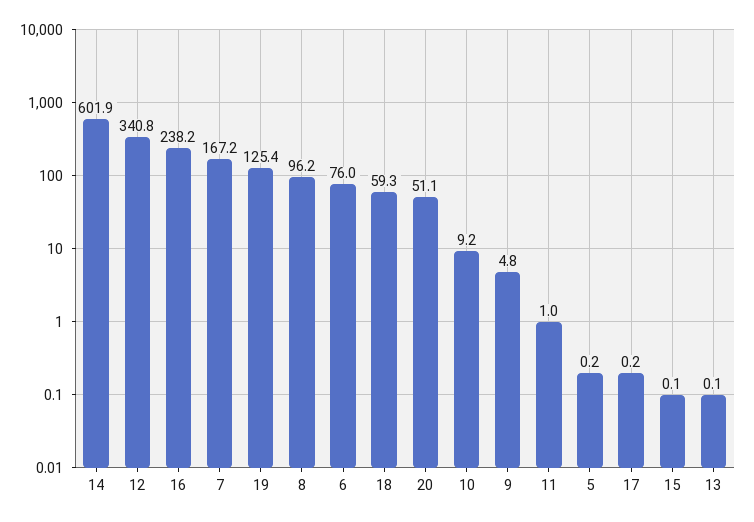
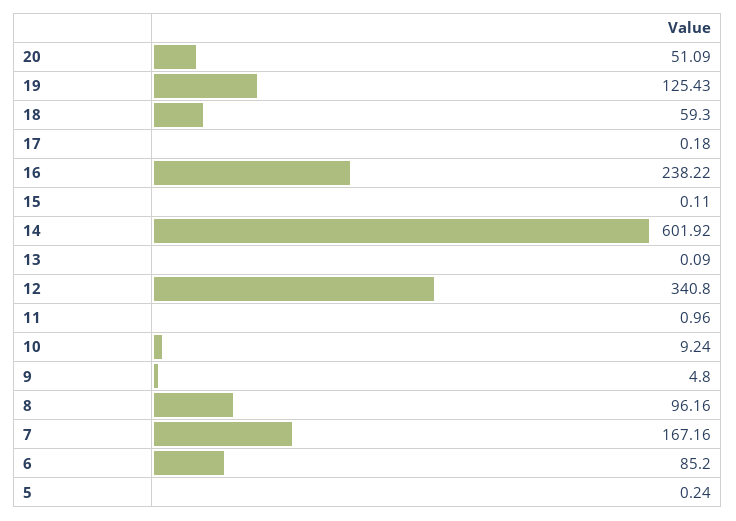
6: 76 -> 85.2

